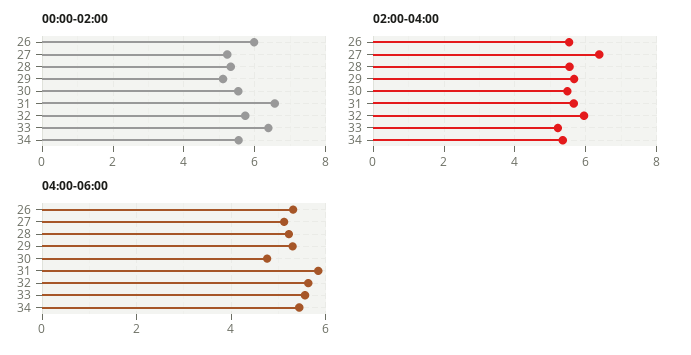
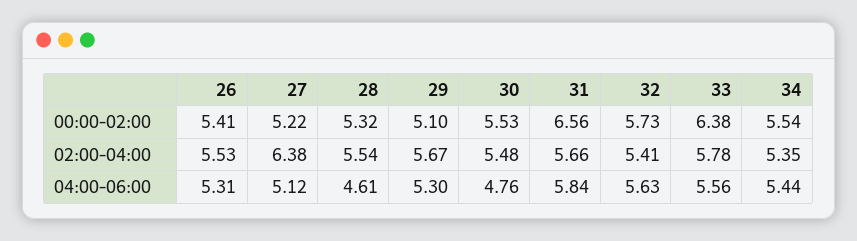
00:00-02:00, 26: 6 -> 5.41
02:00-04:00, 32: 6 -> 5.41
02:00-04:00, 33: 5.2 -> 5.78
04:00-06:00, 28: 5.2 -> 4.61

